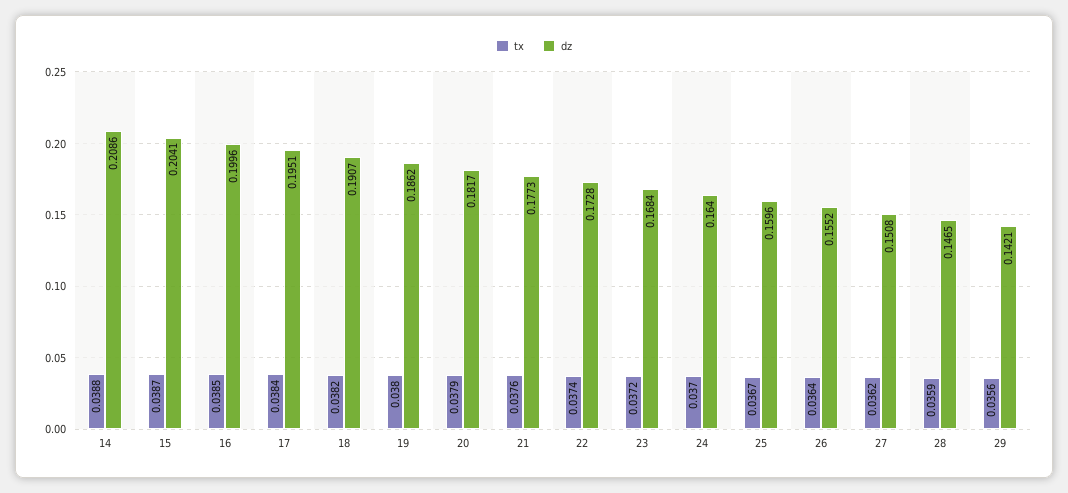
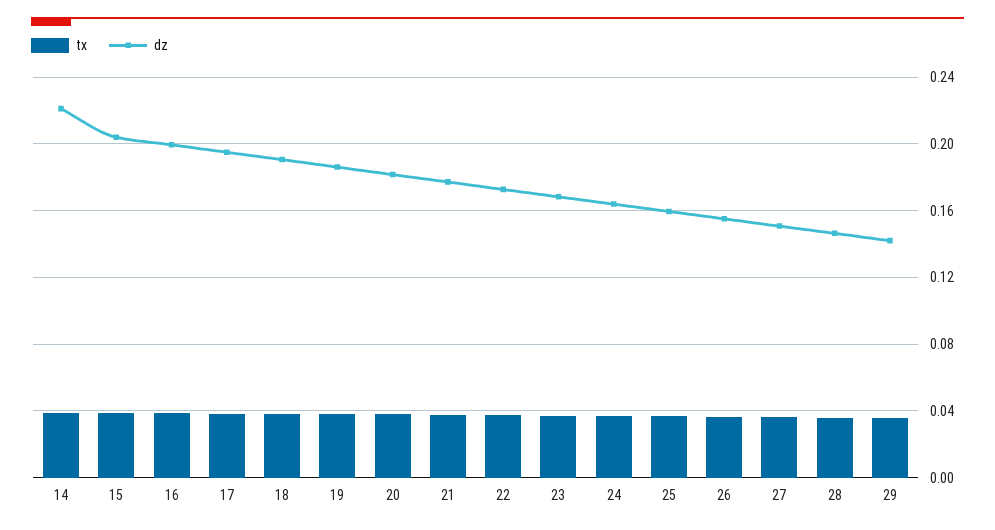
dz, 14: 0.2086 -> 0.22

